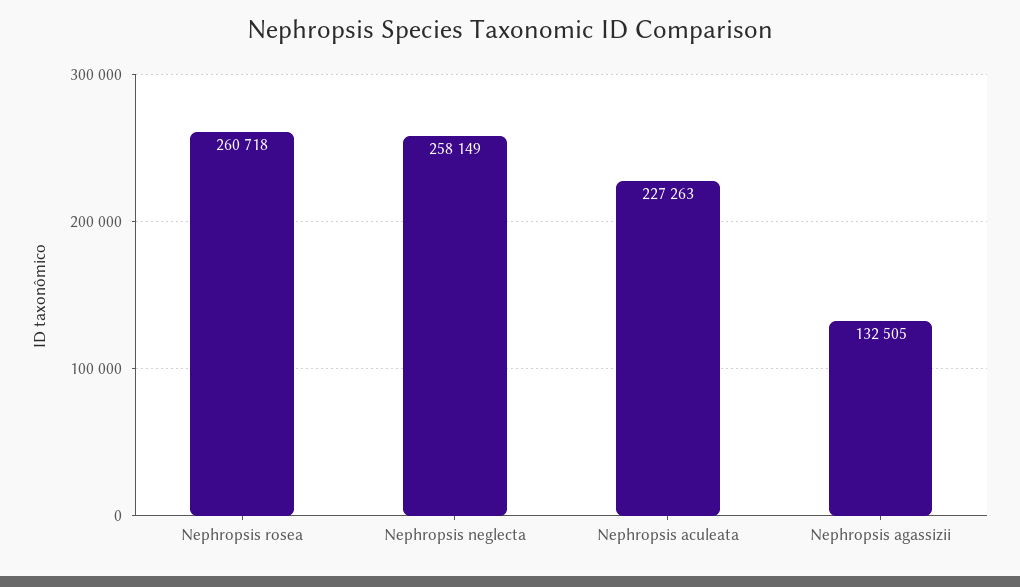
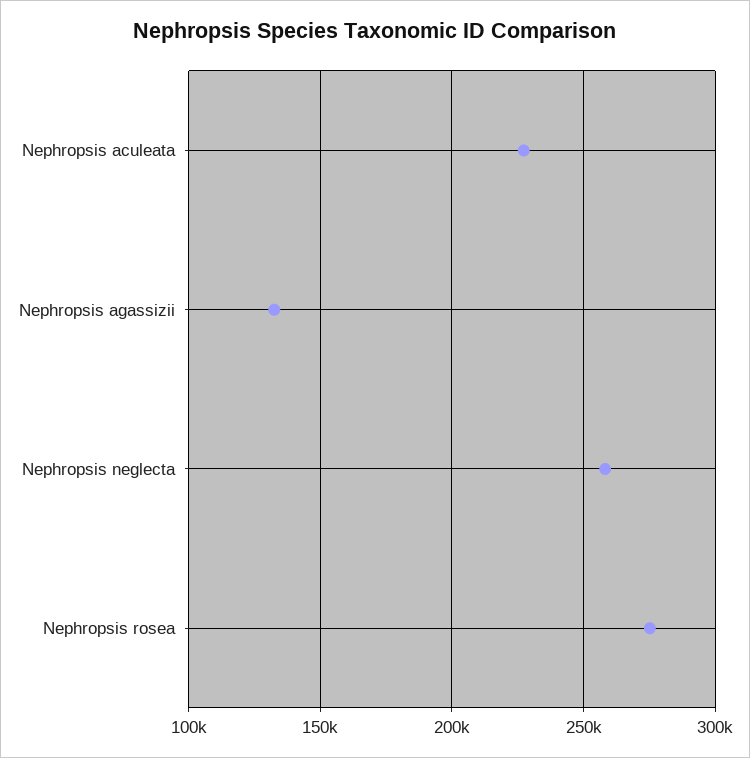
Nephropsis rosea: 260718 -> 275000

